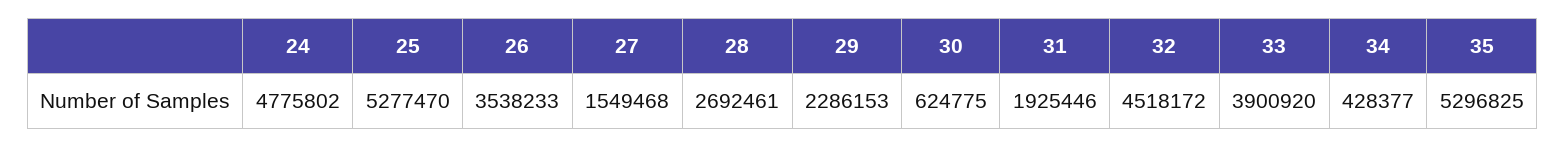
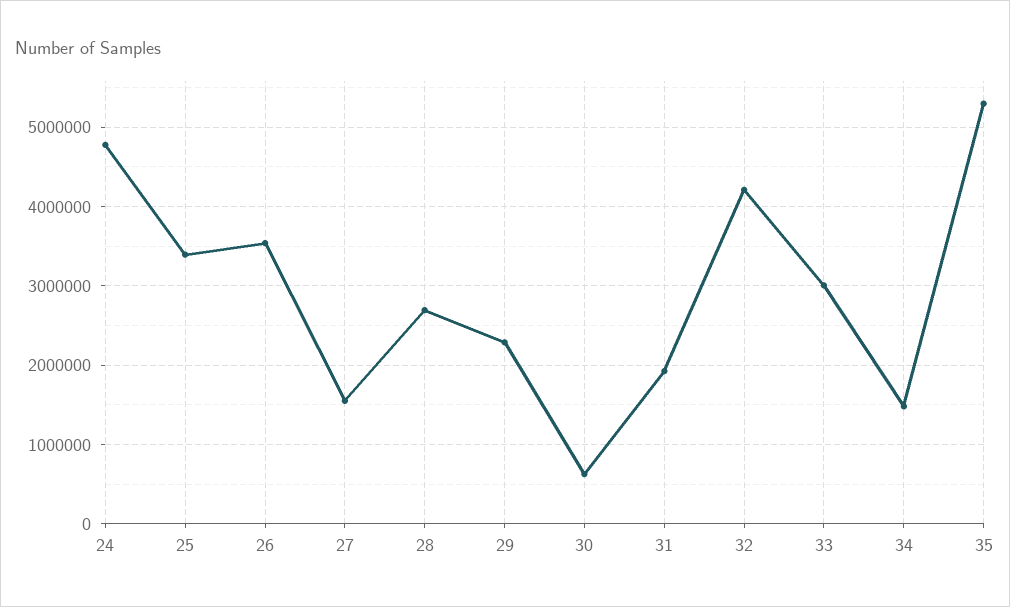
25: 5277470 -> 3400000
32: 4518172 -> 4200000
33: 3900920 -> 3000000
34: 428377 -> 1500000

